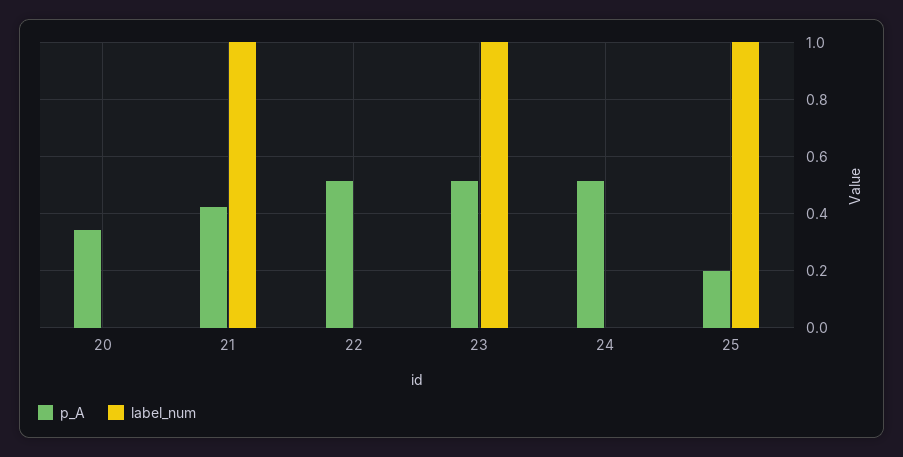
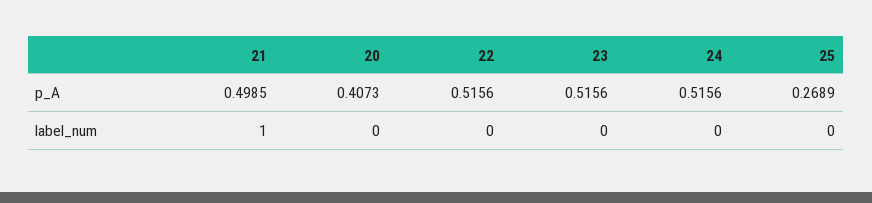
p_A, 20: 0.35 -> 0.4073
p_A, 21: 0.425 -> 0.4985
label_num, 23: 1 -> 0
p_A, 25: 0.2 -> 0.2689
label_num, 25: 1 -> 0

